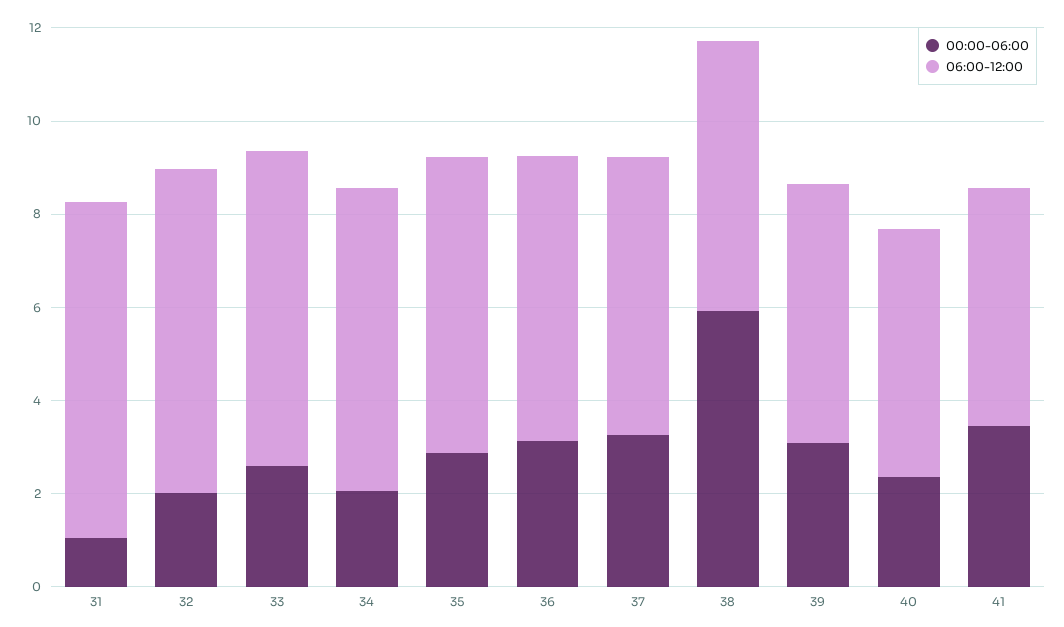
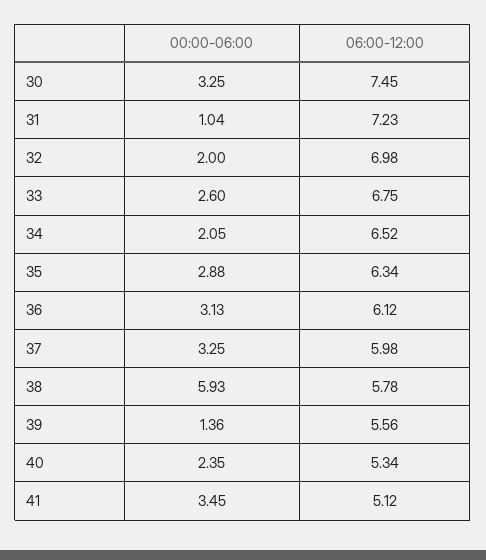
00:00-06:00, 39: 3 -> 1.36
00:00-06:00, 30: none -> 3.25
06:00-12:00, 30: none -> 7.45

